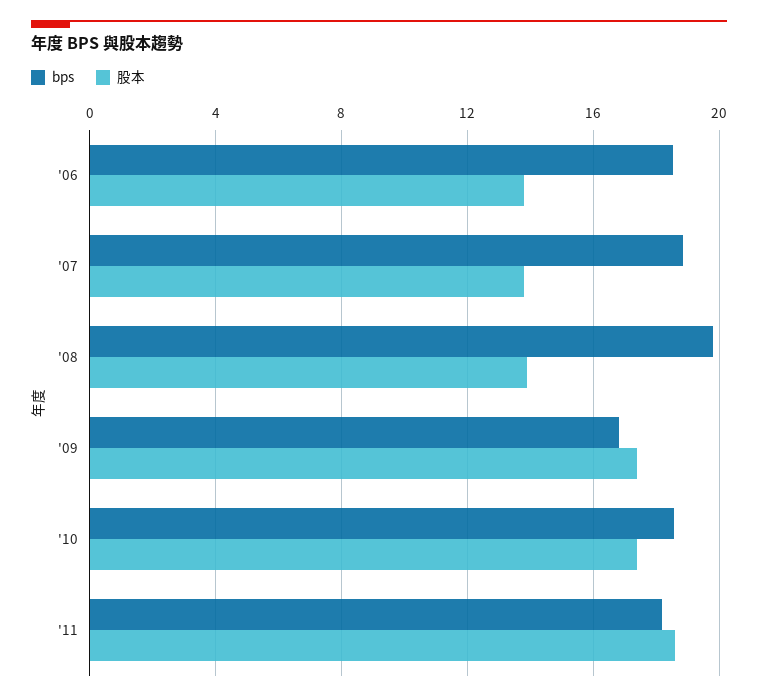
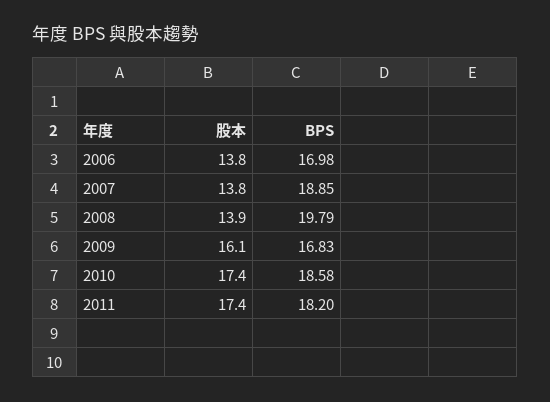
bps, '06: 18.5 -> 16.98
股本, '09: 17.5 -> 16.1
股本, '11: 18.5 -> 17.4

